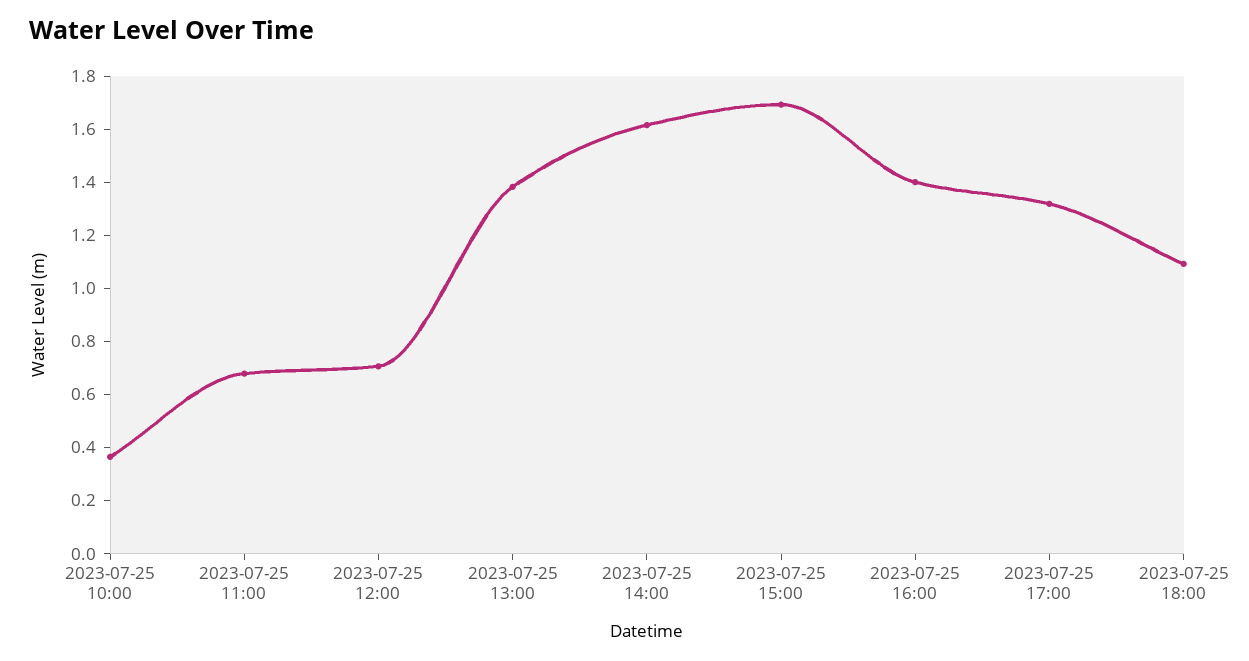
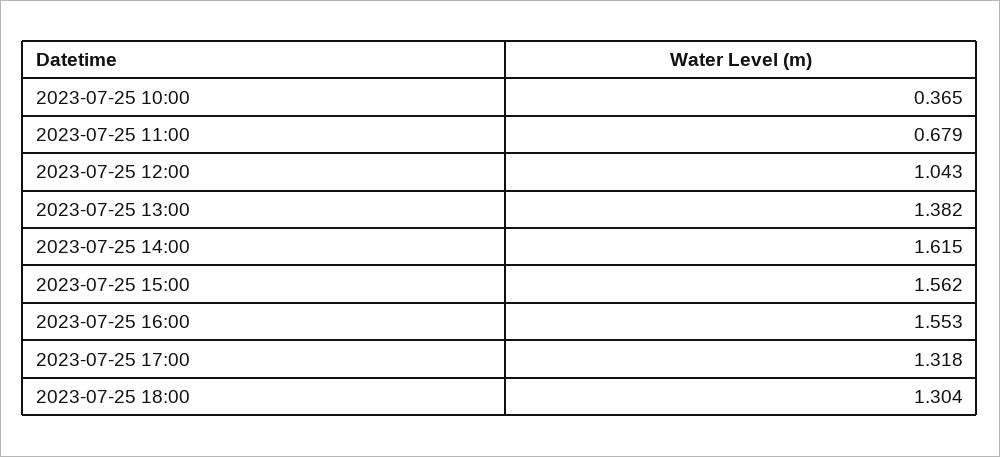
2023-07-25 12:00: 0.7 -> 1.043
2023-07-25 15:00: 1.7 -> 1.562
2023-07-25 16:00: 1.4 -> 1.553
2023-07-25 18:00: 1.1 -> 1.304

